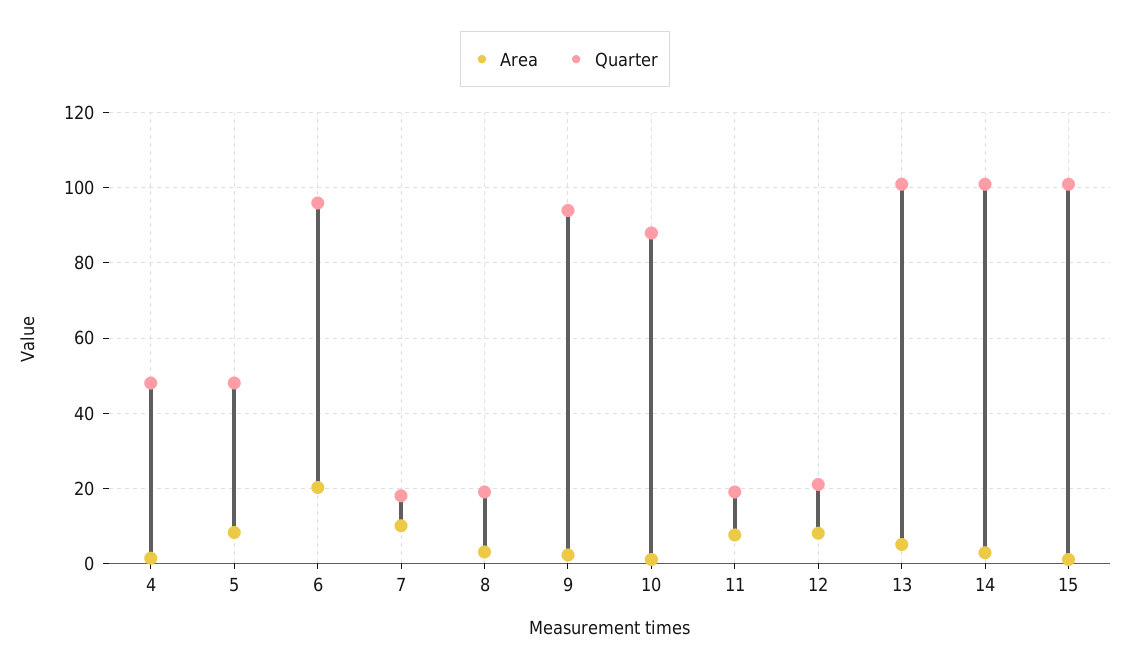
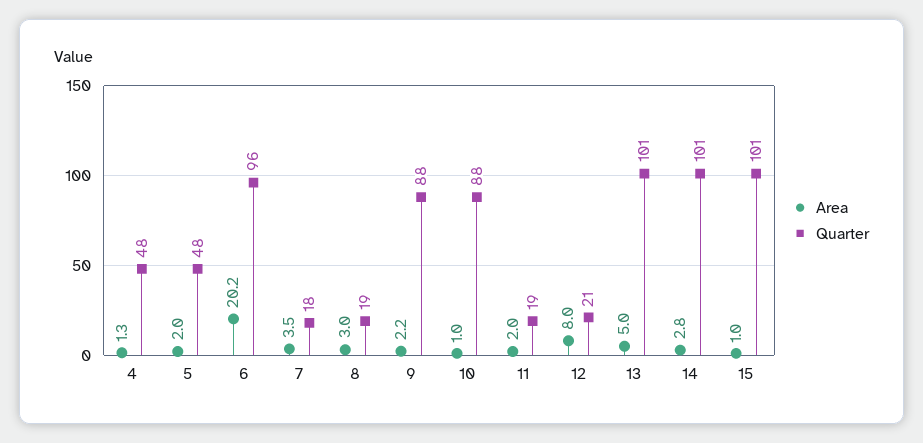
Area, 5: 8 -> 2
Area, 7: 10 -> 3.5
Quarter, 9: 94 -> 88
Area, 11: 8 -> 2

